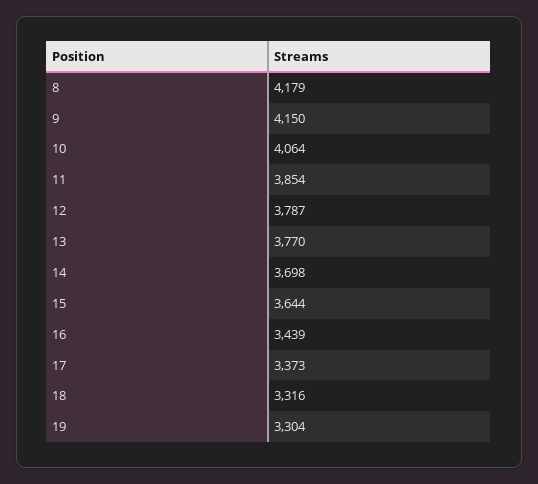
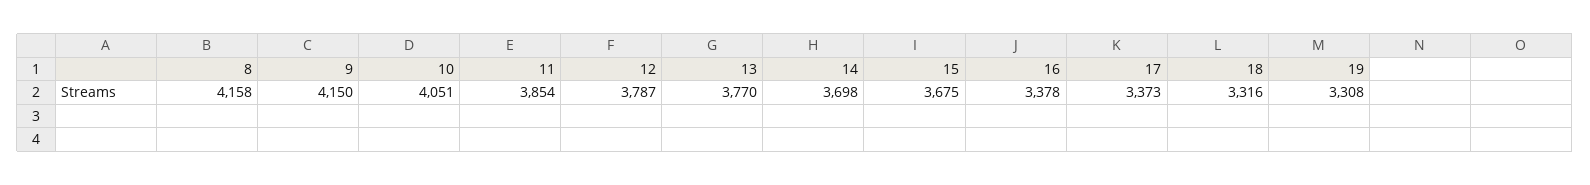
8: 4179 -> 4158
10: 4064 -> 4051
15: 3644 -> 3675
16: 3439 -> 3378
19: 3304 -> 3308

